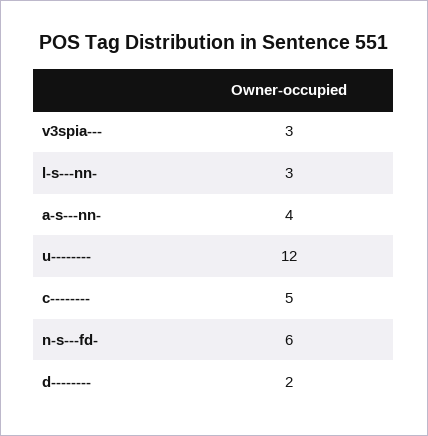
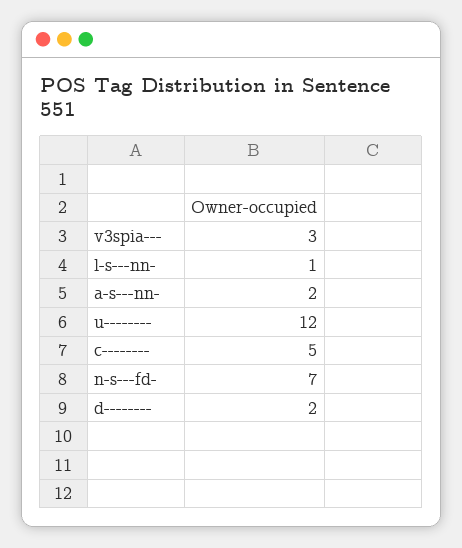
l-s---nn-: 3 -> 1
a-s---nn-: 4 -> 2
n-s---fd-: 6 -> 7

